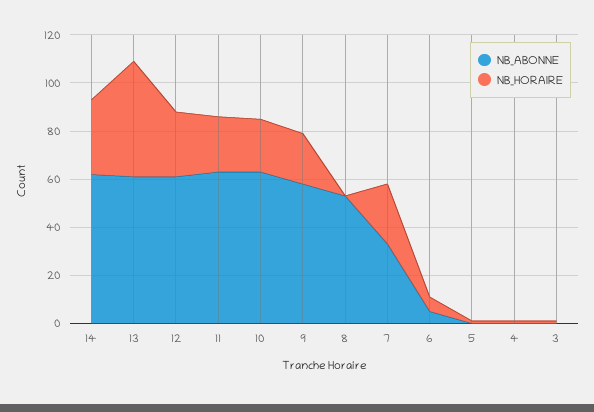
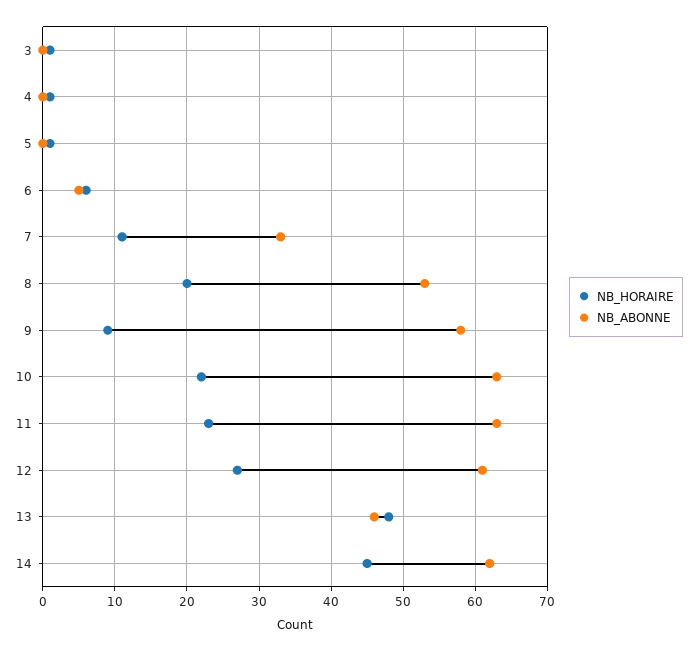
NB_HORAIRE, 14: 30 -> 45
NB_ABONNE, 13: 60 -> 46
NB_HORAIRE, 9: 20 -> 9
NB_HORAIRE, 8: 0 -> 20
NB_HORAIRE, 7: 25 -> 11

